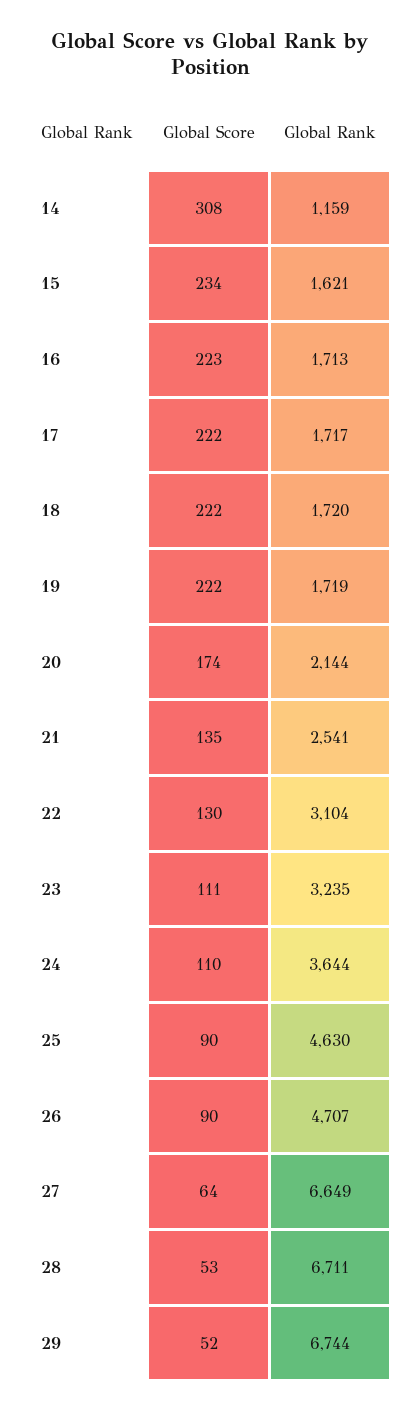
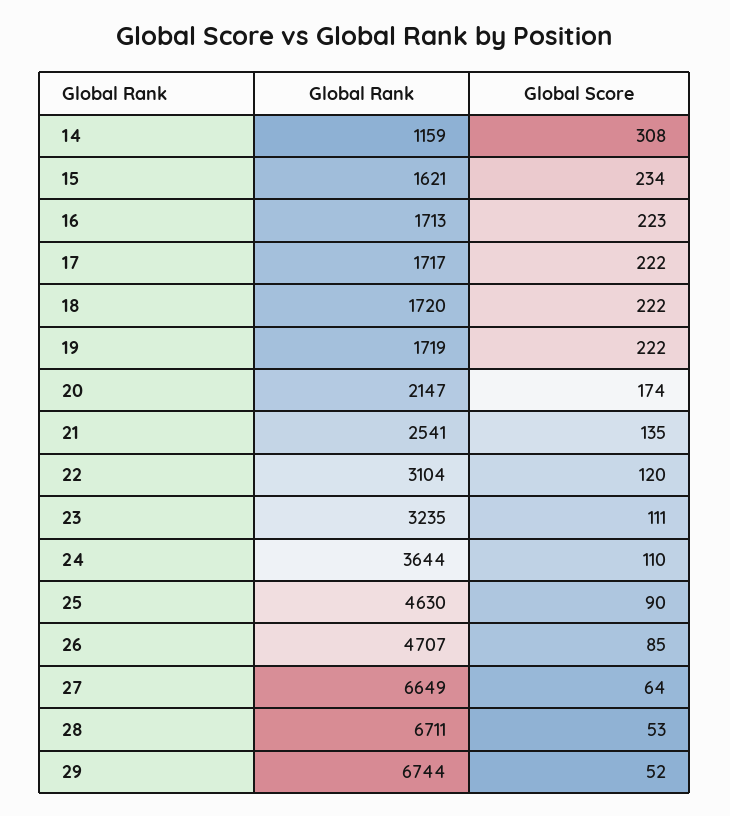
Global Rank, 20: 2144 -> 2147
Global Score, 22: 130 -> 120
Global Score, 26: 90 -> 85

